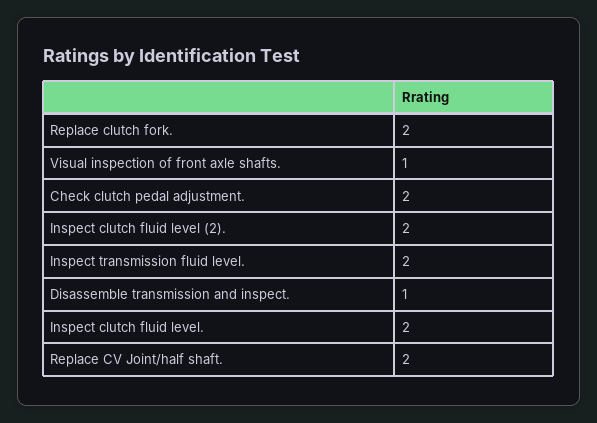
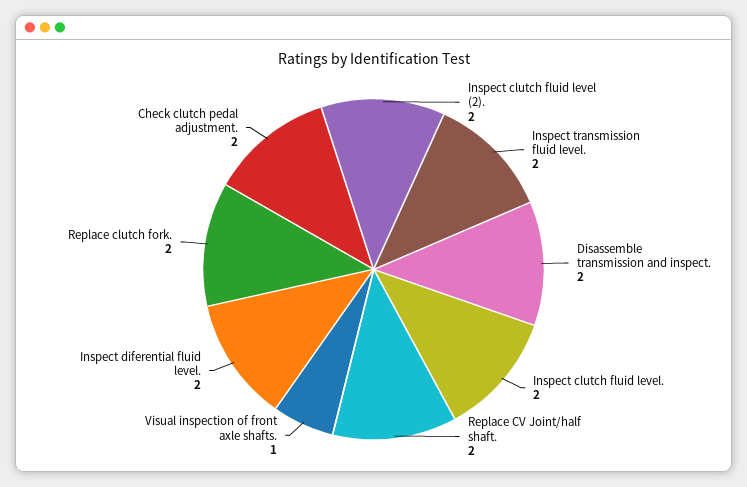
Disassemble transmission and inspect.: 1 -> 2
Inspect diferential fluid level.: none -> 2

